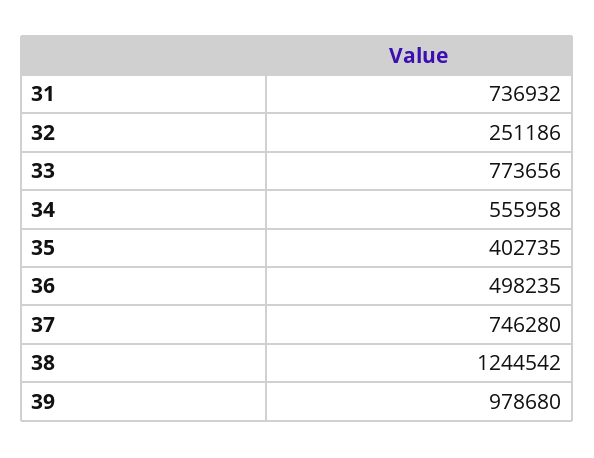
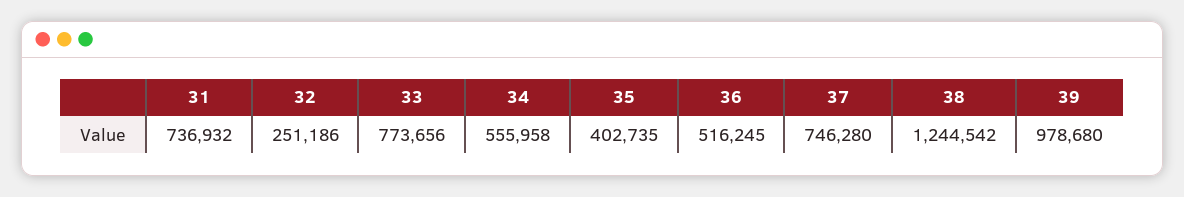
36: 498235 -> 516245

